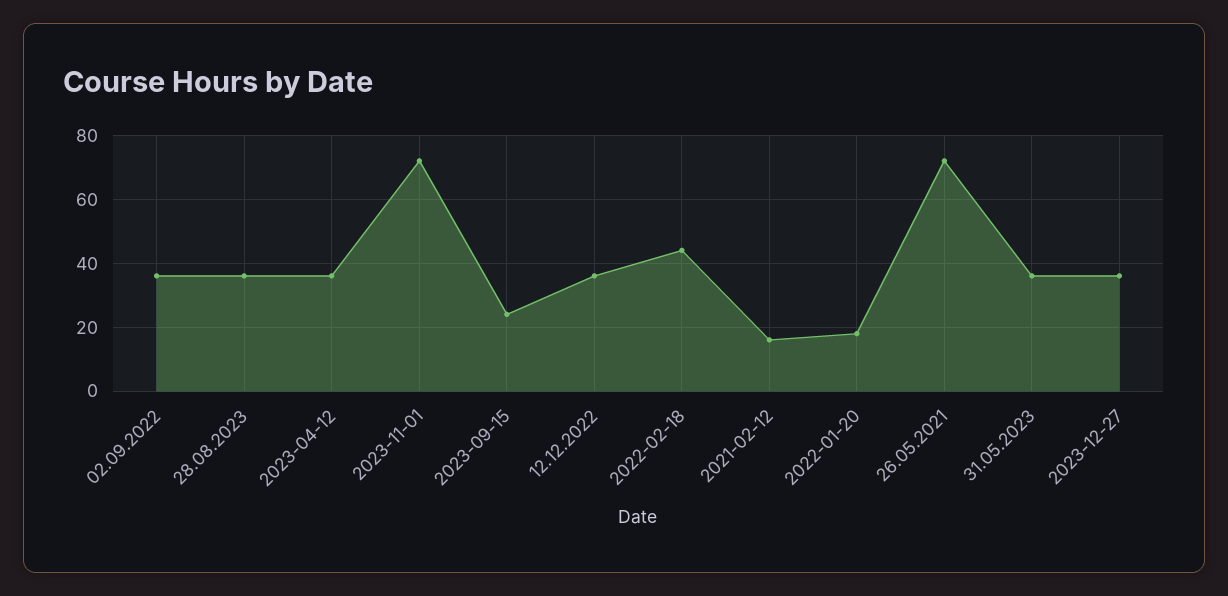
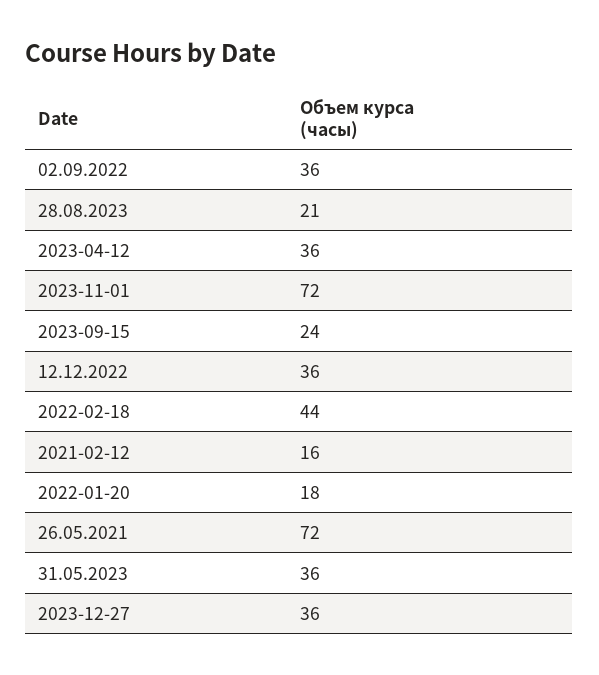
28.08.2023: 35 -> 21

